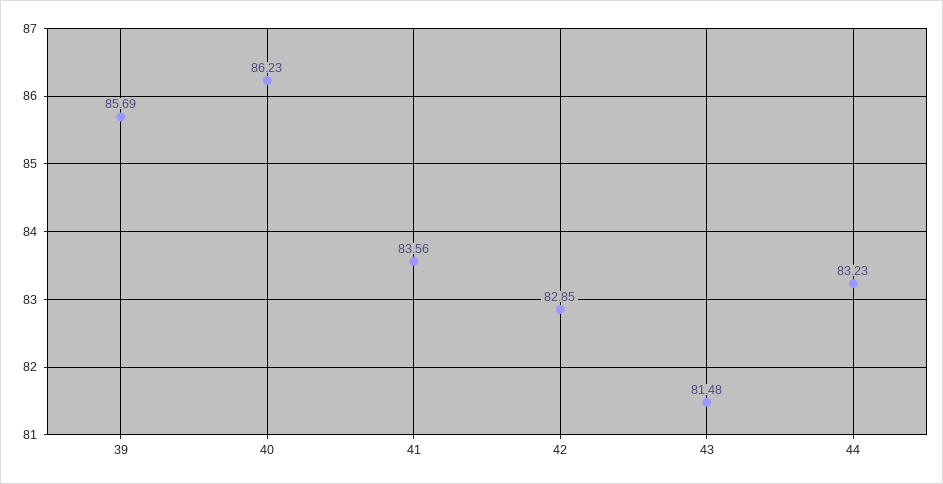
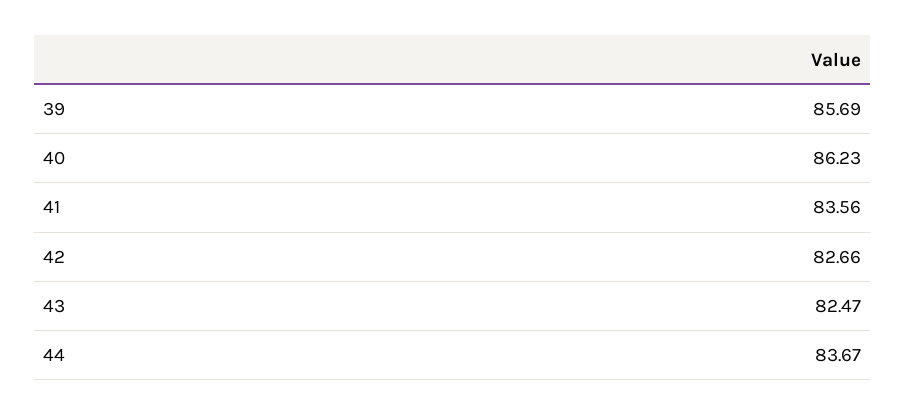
42: 82.85 -> 82.66
43: 81.48 -> 82.47
44: 83.23 -> 83.67

